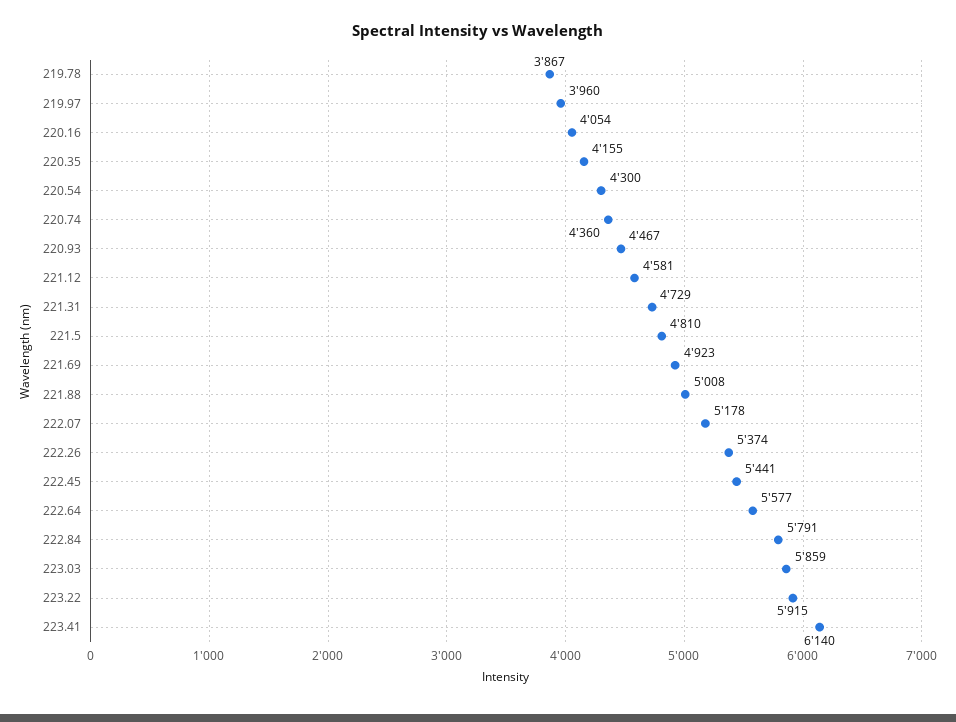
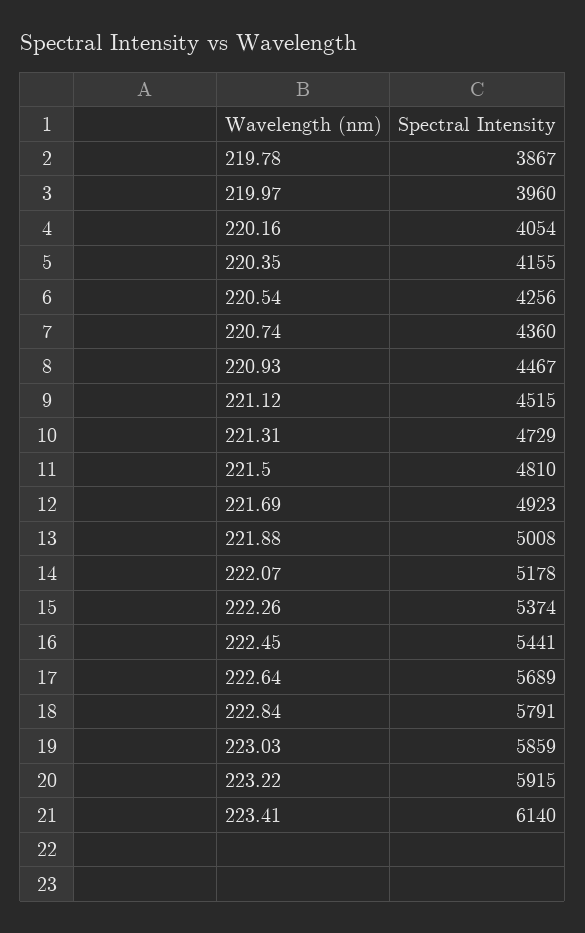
220.54: 4300 -> 4256
221.12: 4581 -> 4515
222.64: 5577 -> 5689

